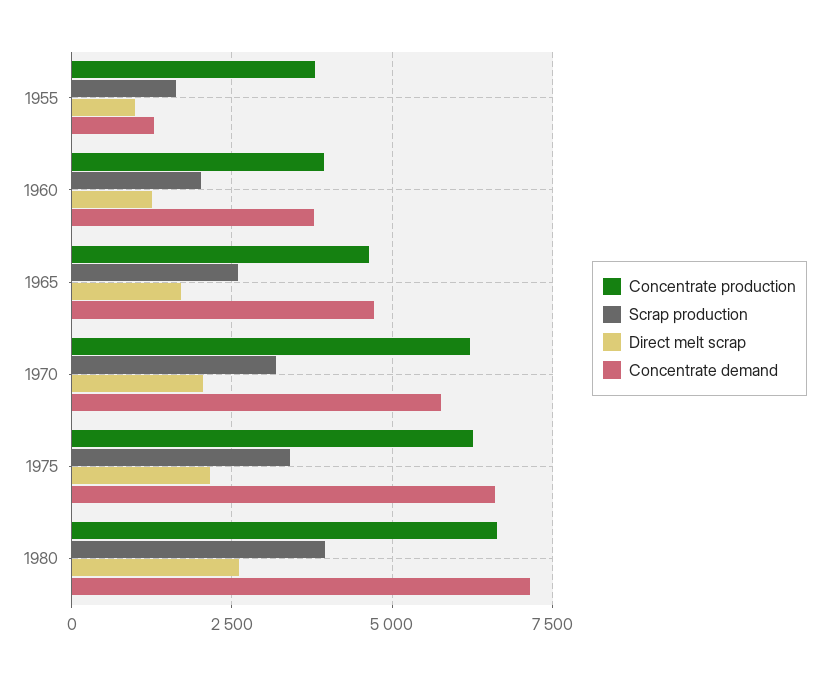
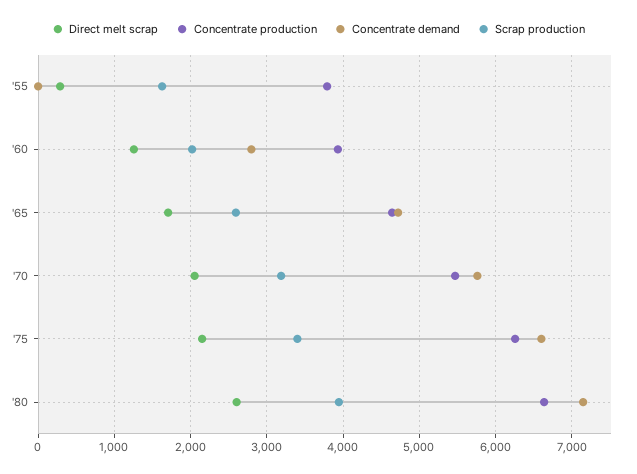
Direct melt scrap, 1955: 1000 -> 300
Concentrate demand, 1955: 1250 -> 0
Concentrate demand, 1960: 3750 -> 2800
Concentrate production, 1970: 6250 -> 5500

